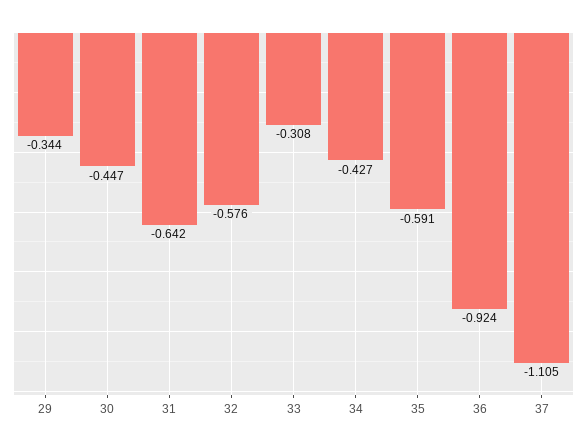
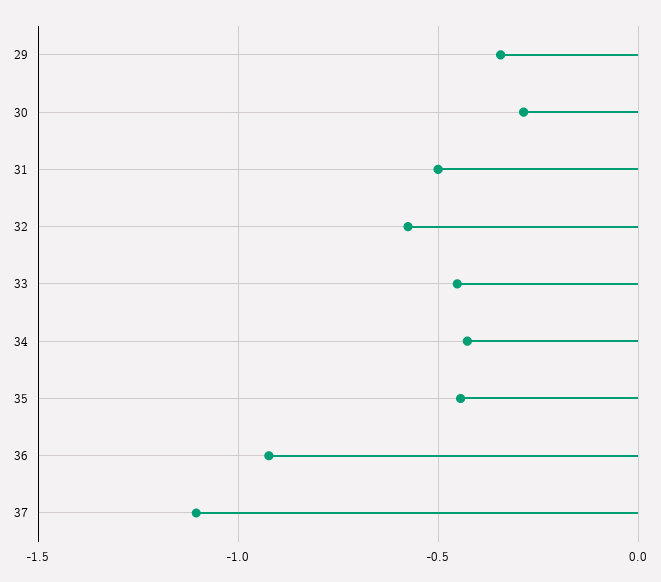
30: -0.447 -> -0.3
31: -0.642 -> -0.5
33: -0.308 -> -0.45
35: -0.591 -> -0.45

